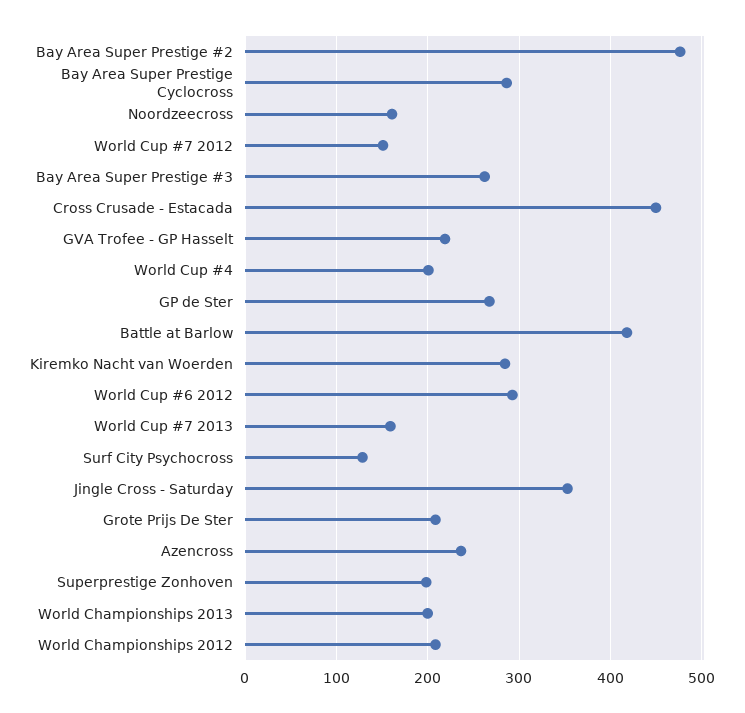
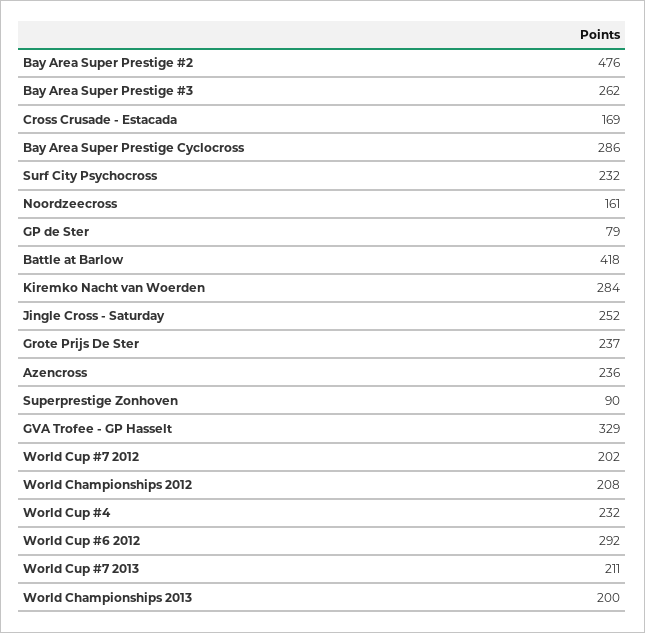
World Cup #7 2012: 150 -> 202
Cross Crusade - Estacada: 450 -> 169
GVA Trofee - GP Hasselt: 220 -> 329
World Cup #4: 200 -> 232
GP de Ster: 270 -> 79
World Cup #7 2013: 160 -> 211
Surf City Psychocross: 130 -> 232
Jingle Cross - Saturday: 350 -> 252
Grote Prijs De Ster: 210 -> 237
Superprestige Zonhoven: 200 -> 90

